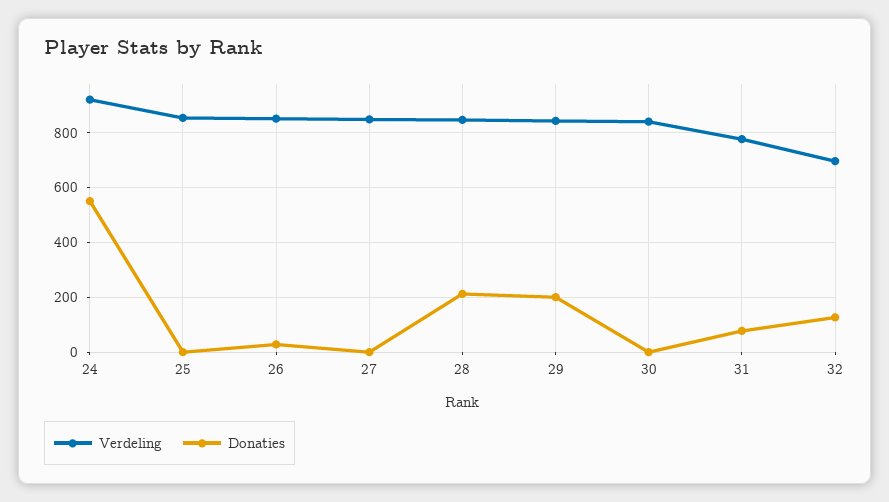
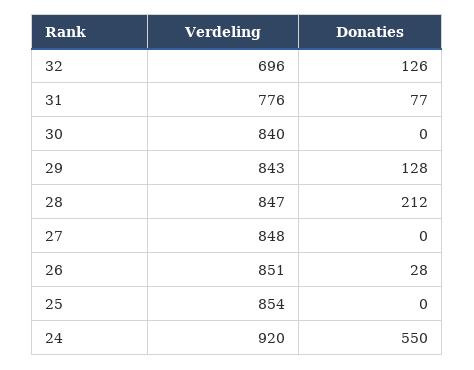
Donaties, 29: 200 -> 128

